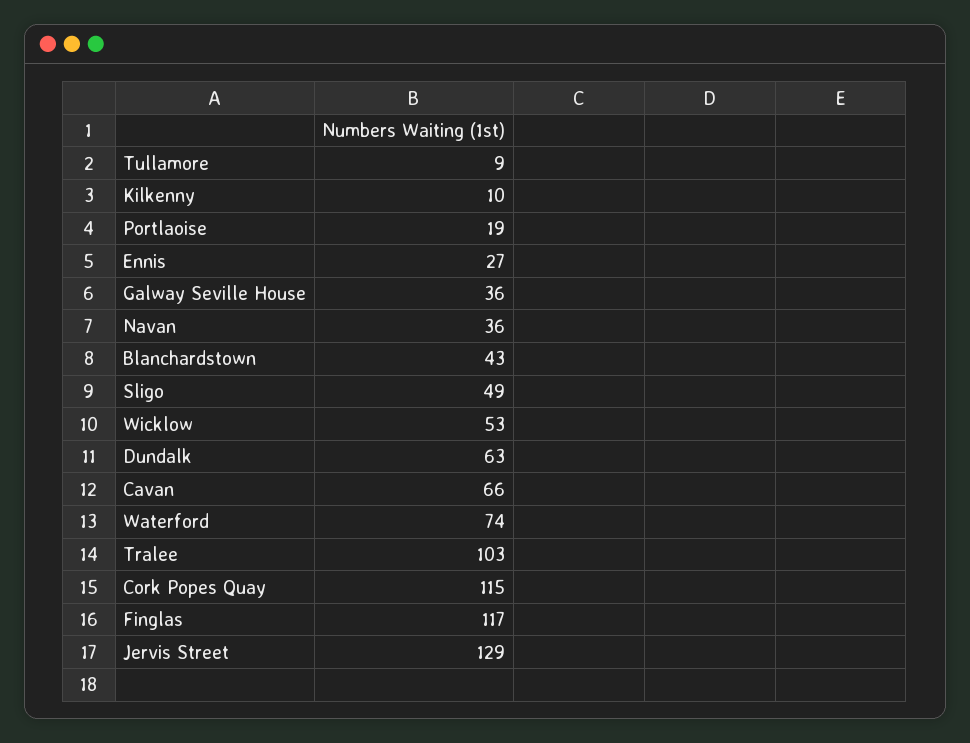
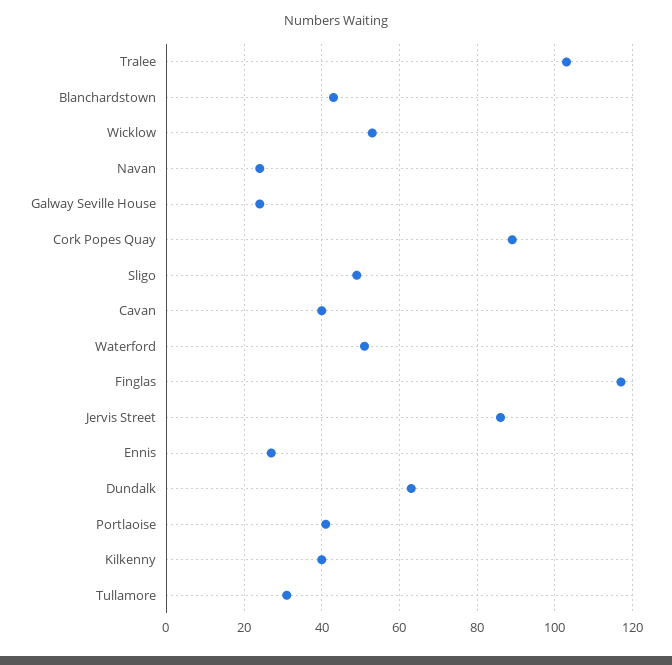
Tullamore: 9 -> 30
Kilkenny: 10 -> 40
Portlaoise: 19 -> 40
Galway Seville House: 36 -> 25
Navan: 36 -> 25
Cavan: 66 -> 40
Waterford: 74 -> 50
Cork Popes Quay: 115 -> 90
Jervis Street: 129 -> 85

